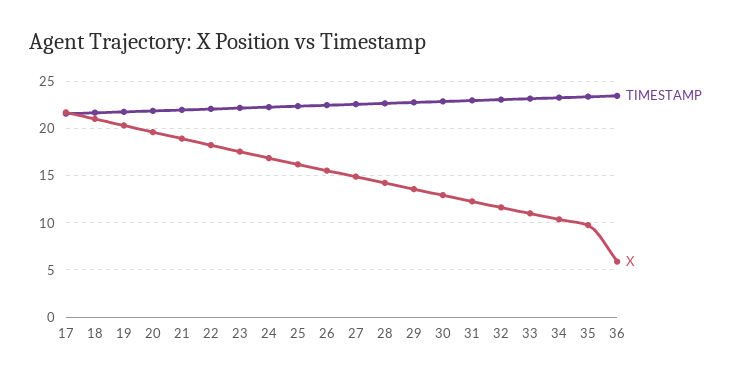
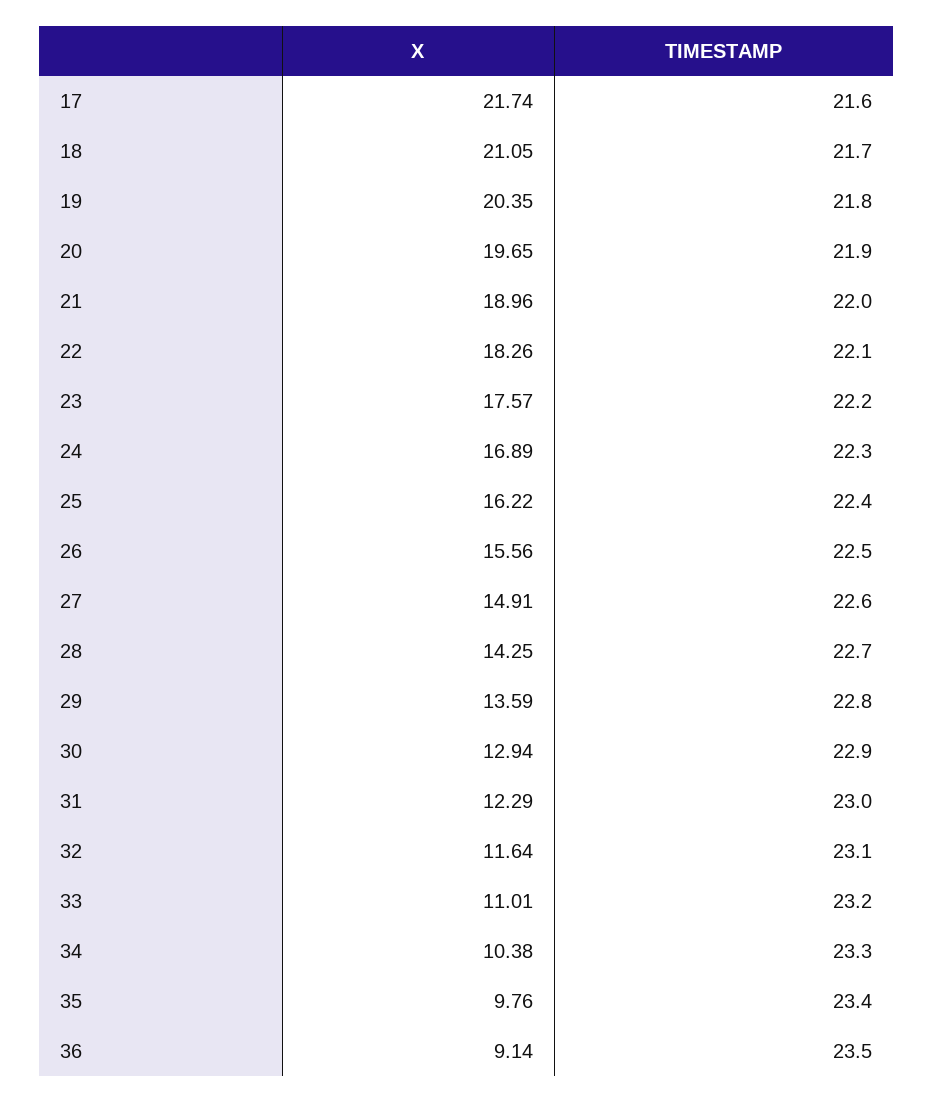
X, 36: 6 -> 9.14

